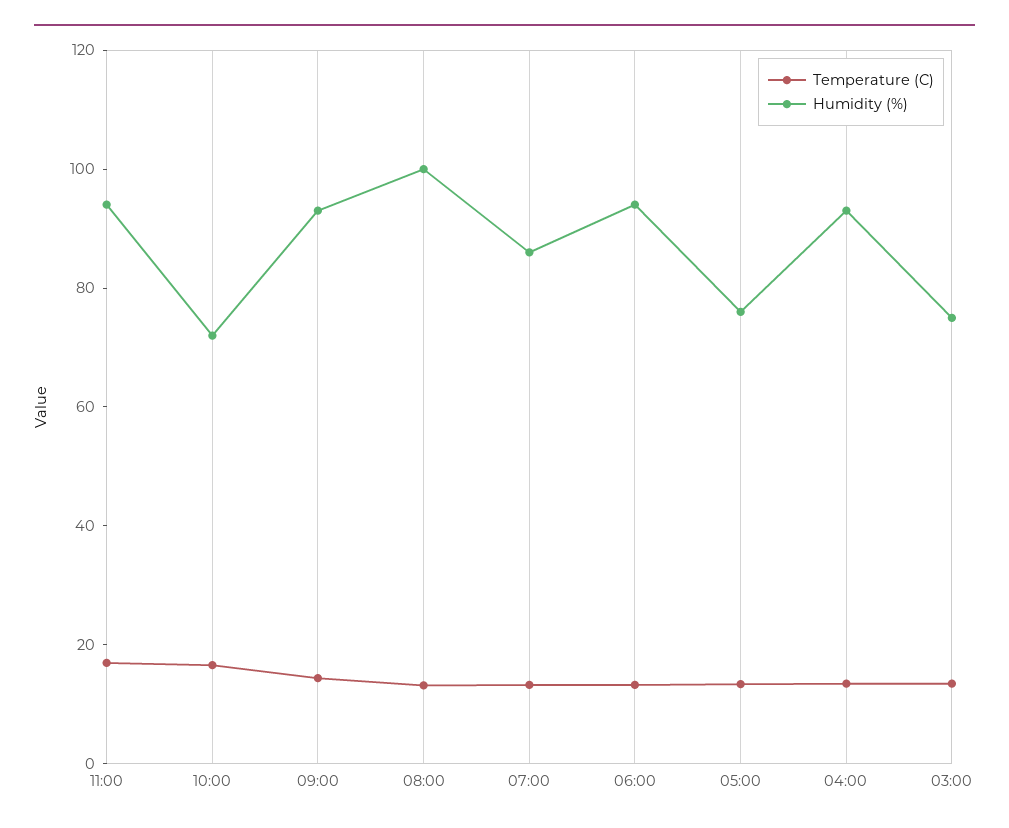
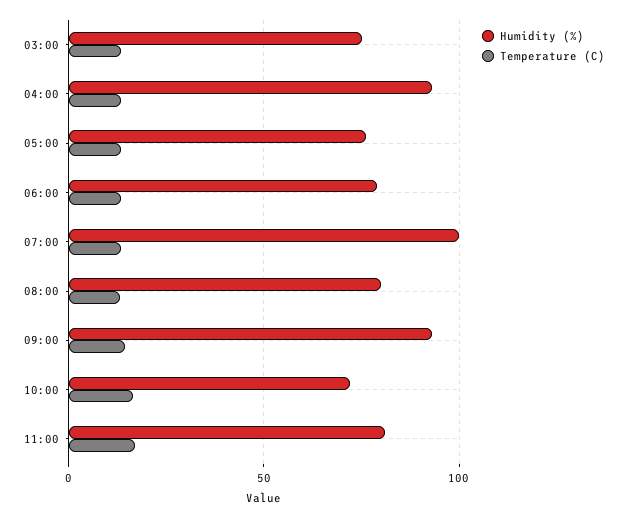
Humidity (%), 11:00: 95 -> 80
Humidity (%), 08:00: 100 -> 80
Humidity (%), 07:00: 85 -> 100
Humidity (%), 06:00: 95 -> 80

